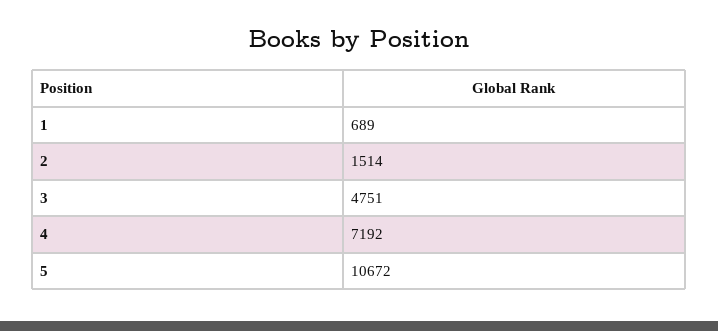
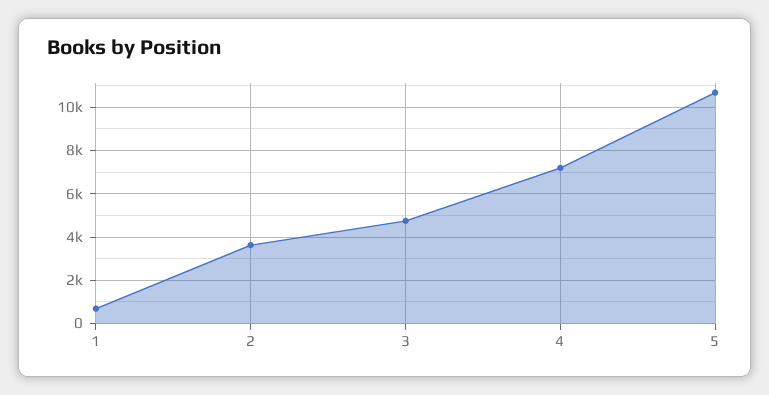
2: 1514 -> 3500

